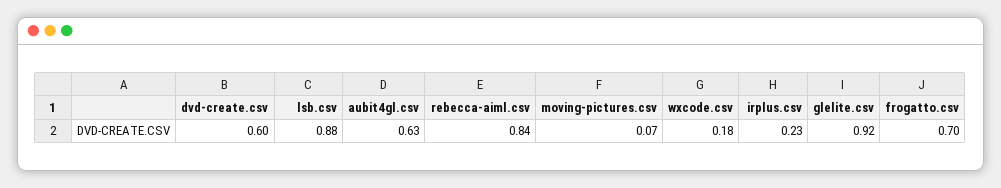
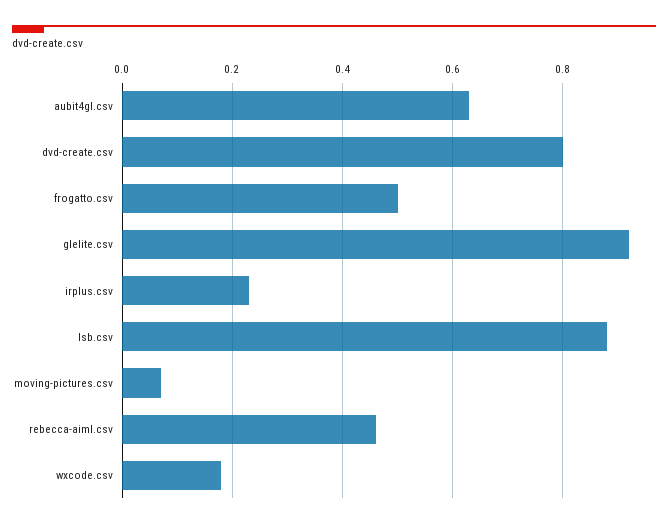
dvd-create.csv: 0.6 -> 0.8
rebecca-aiml.csv: 0.84 -> 0.45
frogatto.csv: 0.7 -> 0.5

